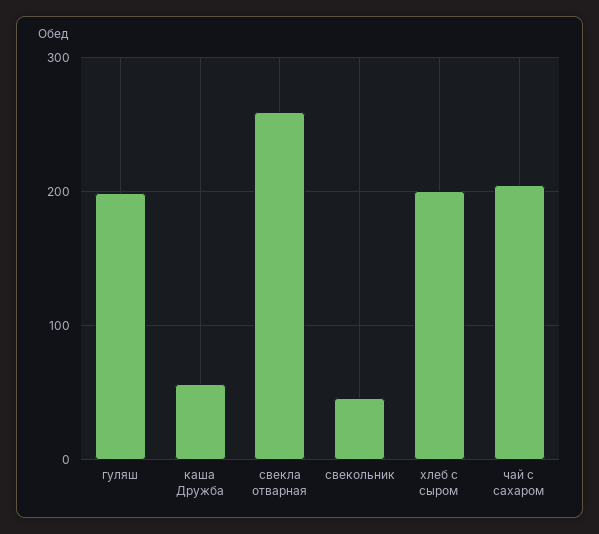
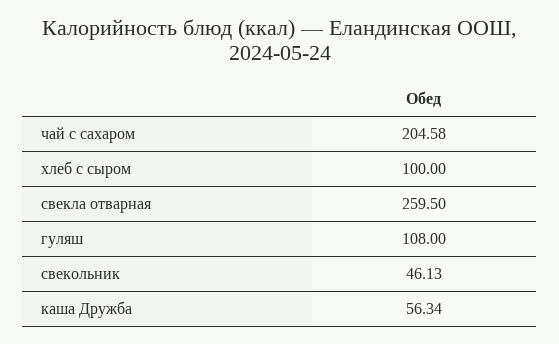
гуляш: 200 -> 108
хлеб с сыром: 200 -> 100

